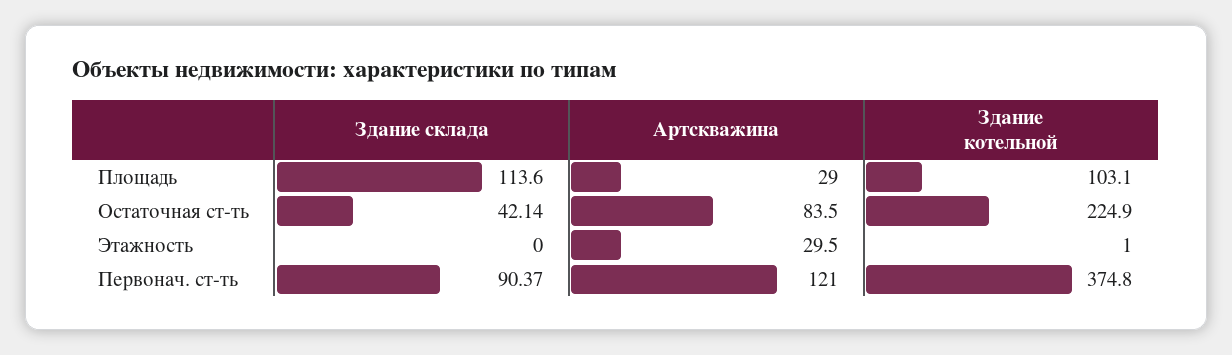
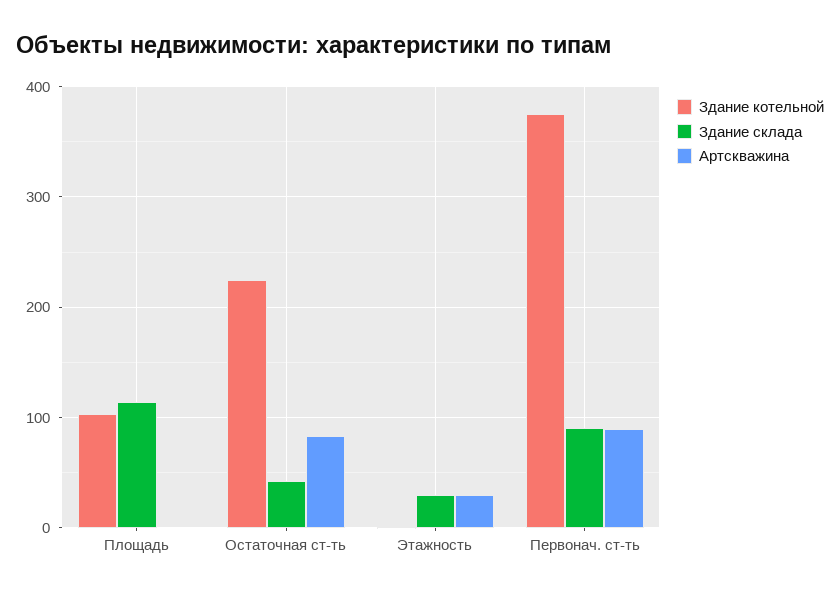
Артскважина, Площадь: 29 -> 0
Здание склада, Этажность: 0 -> 30
Артскважина, Первонач. ст-ть: 121 -> 90

